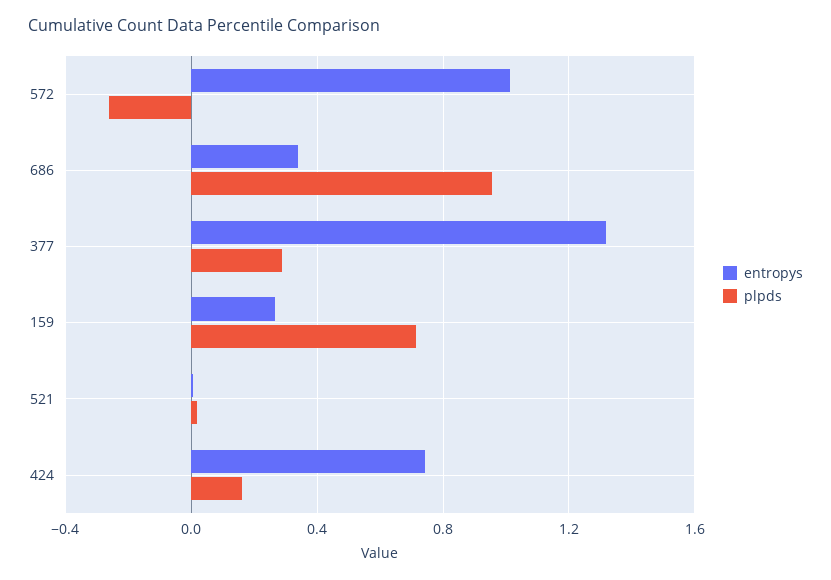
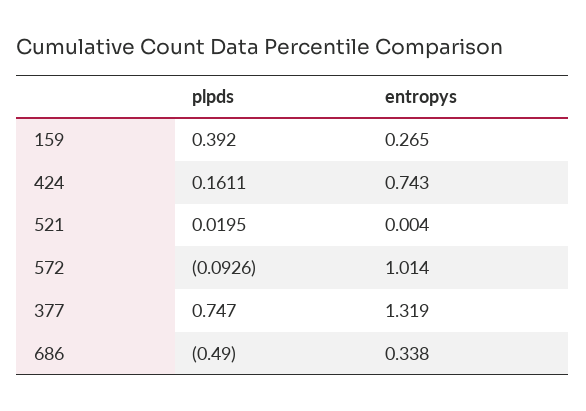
plpds, 572: -0.25 -> -0.0926
plpds, 686: 0.95 -> -0.49
plpds, 377: 0.3 -> 0.747
plpds, 159: 0.7 -> 0.392

